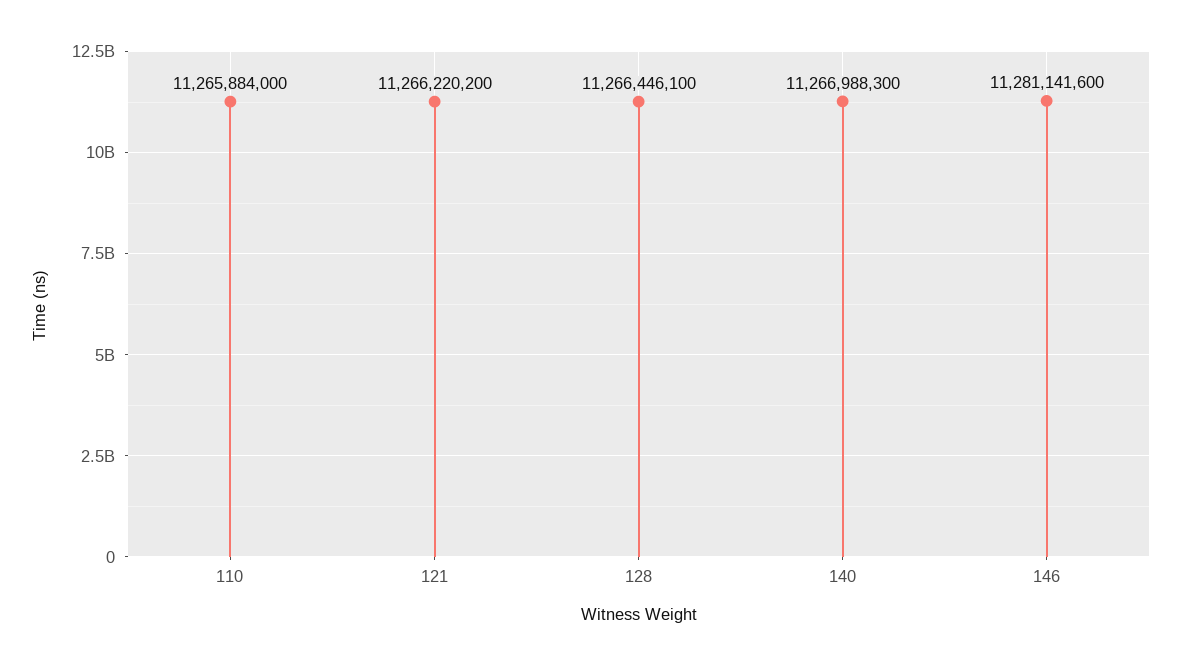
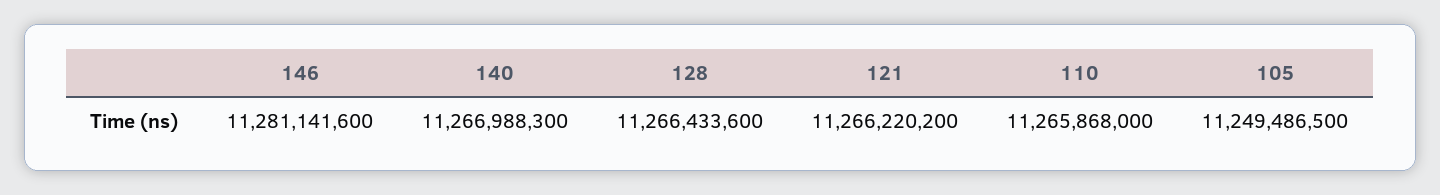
110: 11265884000 -> 11265868000
128: 11266446100 -> 11266433600
105: none -> 11249486500

